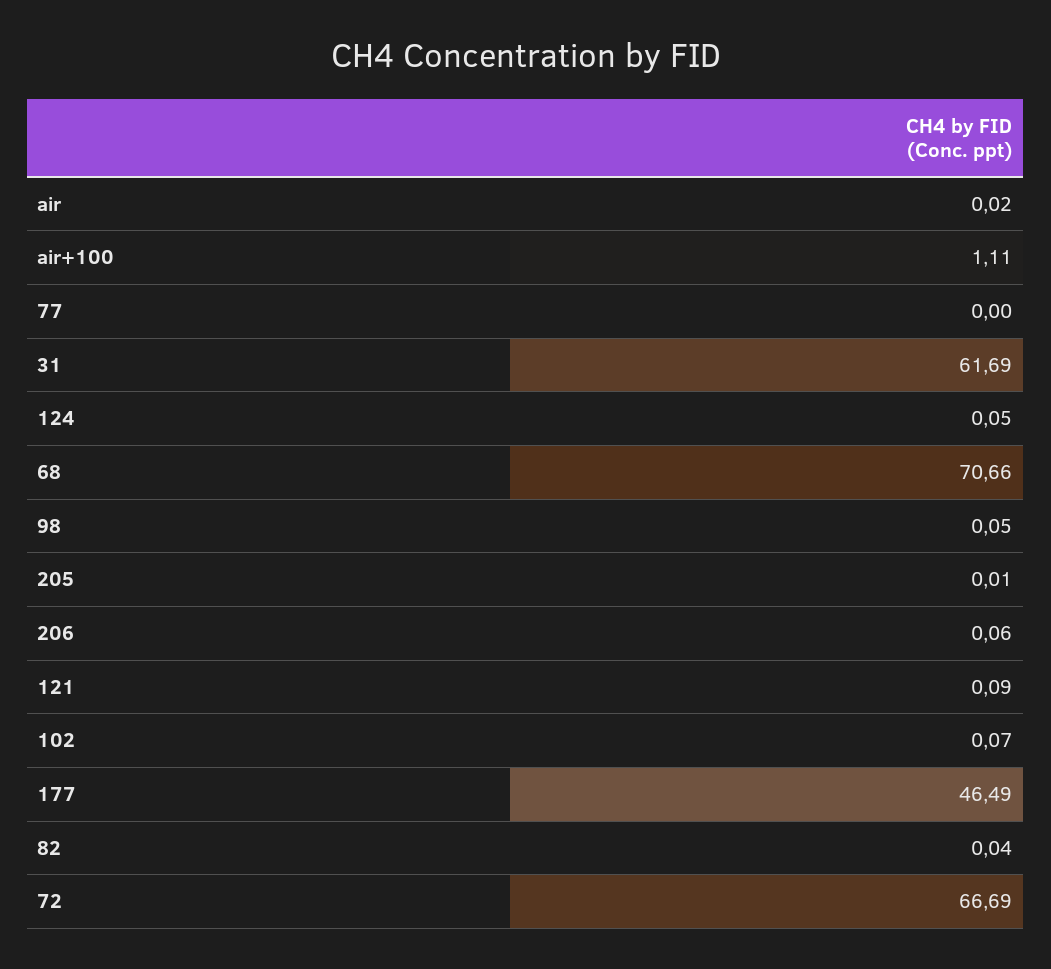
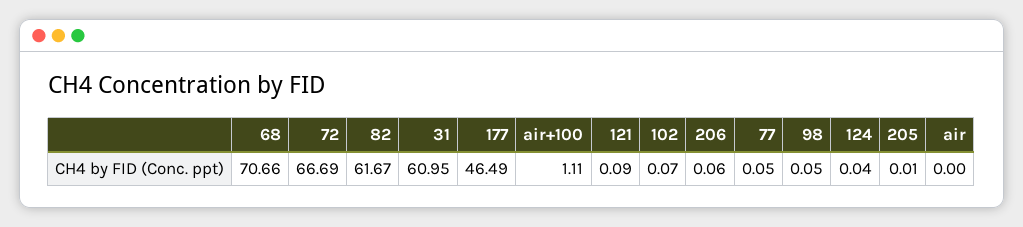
air: 0.02 -> 0
77: 0 -> 0.05
31: 61.69 -> 60.95
124: 0.05 -> 0.04
82: 0.04 -> 61.67

